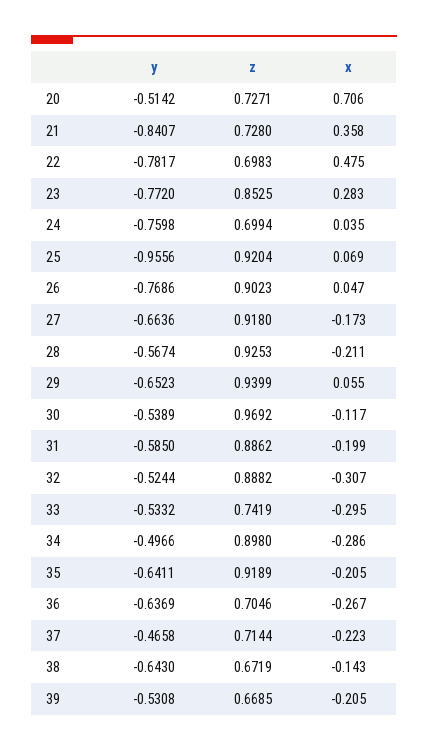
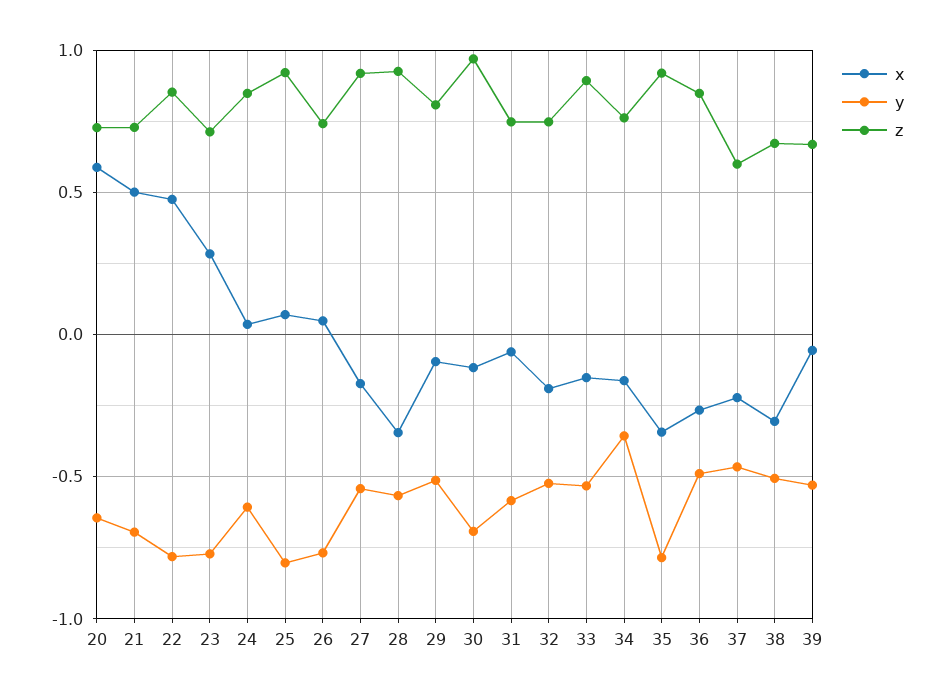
y, 20: -0.5142 -> -0.65
x, 20: 0.706 -> 0.6
y, 21: -0.8407 -> -0.7
x, 21: 0.358 -> 0.5
z, 22: 0.6983 -> 0.85
z, 23: 0.8525 -> 0.7
y, 24: -0.7598 -> -0.6
z, 24: 0.6994 -> 0.85
y, 25: -0.9556 -> -0.8
z, 26: 0.9023 -> 0.75
y, 27: -0.6636 -> -0.55
x, 28: -0.211 -> -0.35
y, 29: -0.6523 -> -0.5
z, 29: 0.9399 -> 0.8
x, 29: 0.055 -> -0.1
y, 30: -0.5389 -> -0.7
z, 31: 0.8862 -> 0.75
x, 31: -0.199 -> -0.05
z, 32: 0.8882 -> 0.75
x, 32: -0.307 -> -0.2
z, 33: 0.7419 -> 0.9
x, 33: -0.295 -> -0.15
y, 34: -0.4966 -> -0.35
z, 34: 0.898 -> 0.75
x, 34: -0.286 -> -0.15
y, 35: -0.6411 -> -0.8
x, 35: -0.205 -> -0.35
y, 36: -0.6369 -> -0.5
z, 36: 0.7046 -> 0.85
z, 37: 0.7144 -> 0.6
y, 38: -0.643 -> -0.5
x, 38: -0.143 -> -0.3
x, 39: -0.205 -> -0.05

